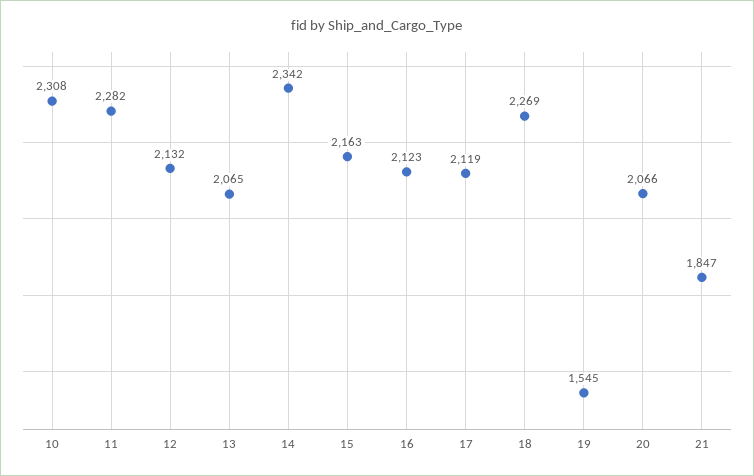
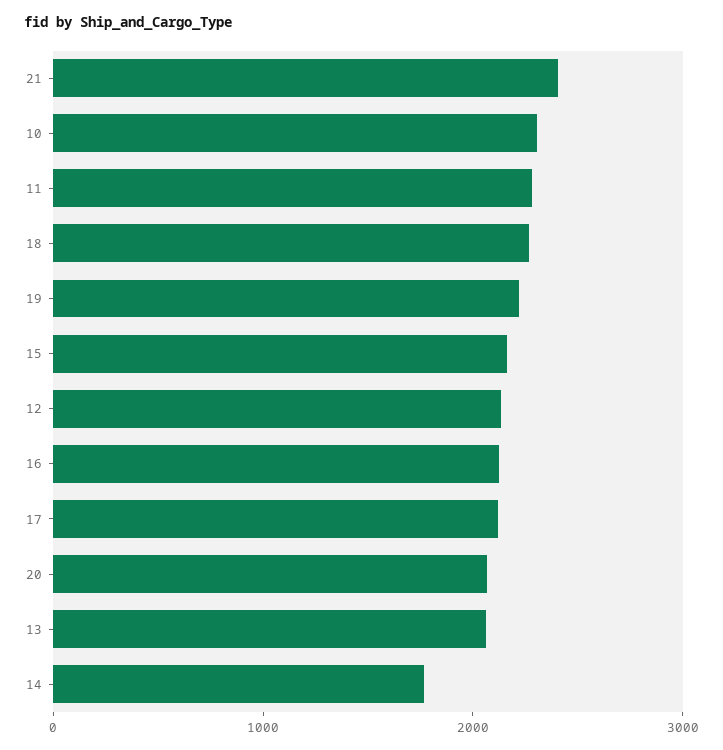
14: 2342 -> 1800
19: 1545 -> 2200
21: 1847 -> 2400

